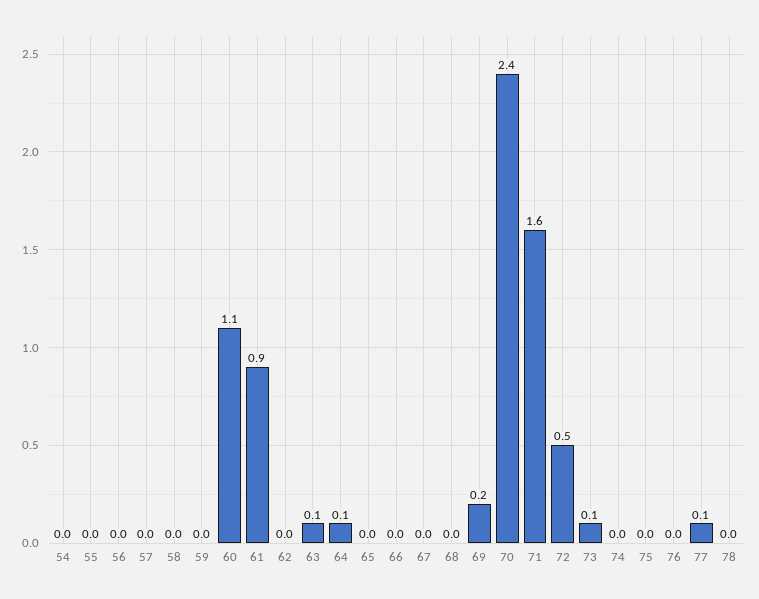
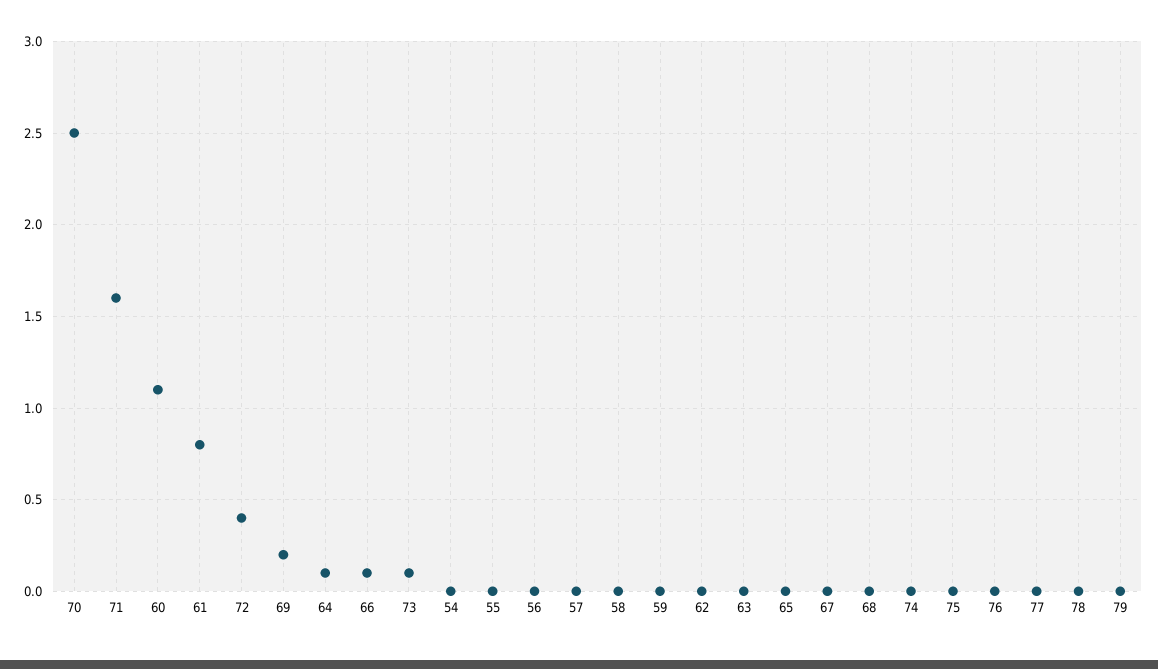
61: 0.9 -> 0.8
63: 0.1 -> 0
66: 0 -> 0.1
70: 2.4 -> 2.5
72: 0.5 -> 0.4
77: 0.1 -> 0
79: none -> 0

